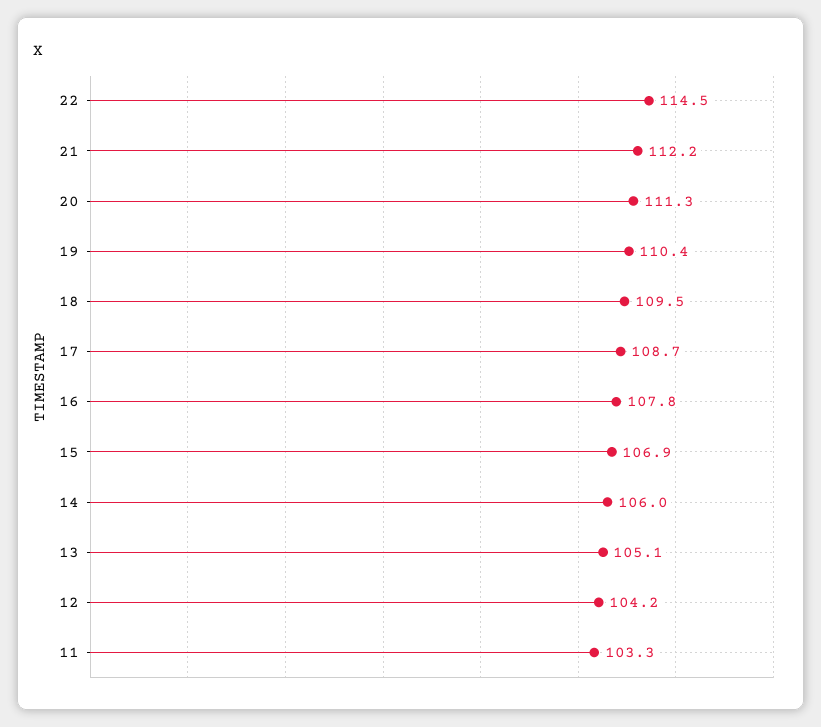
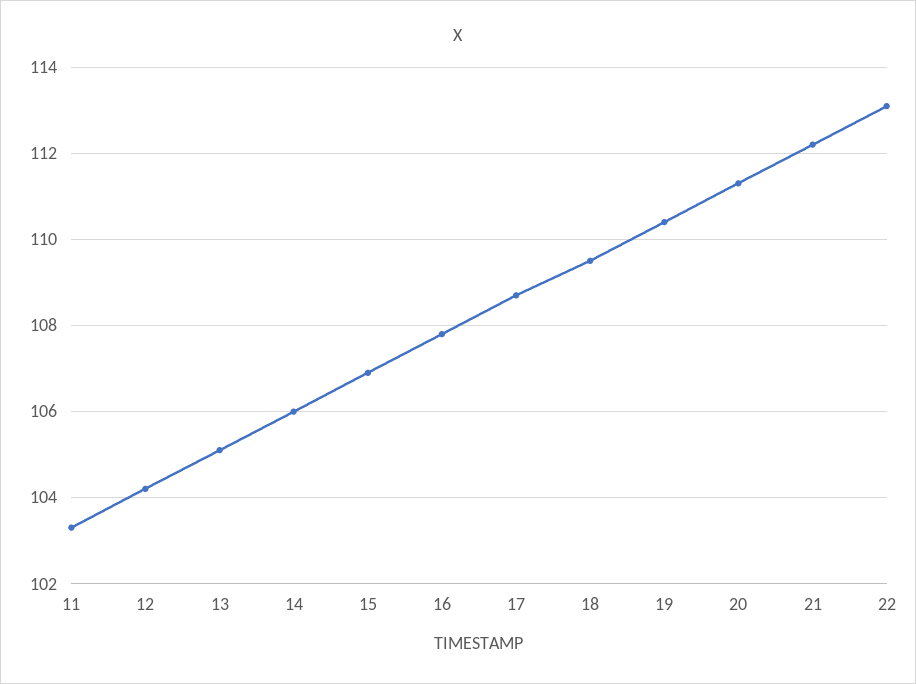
22: 114.5 -> 113

